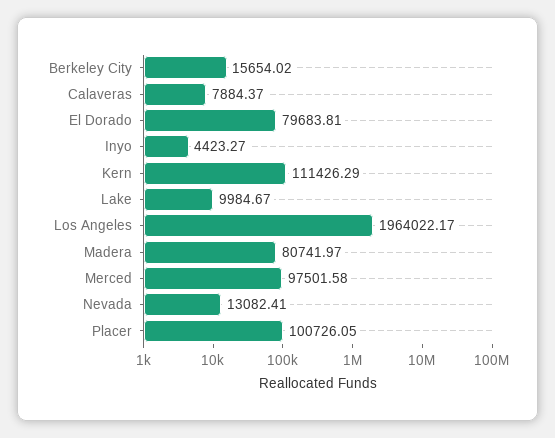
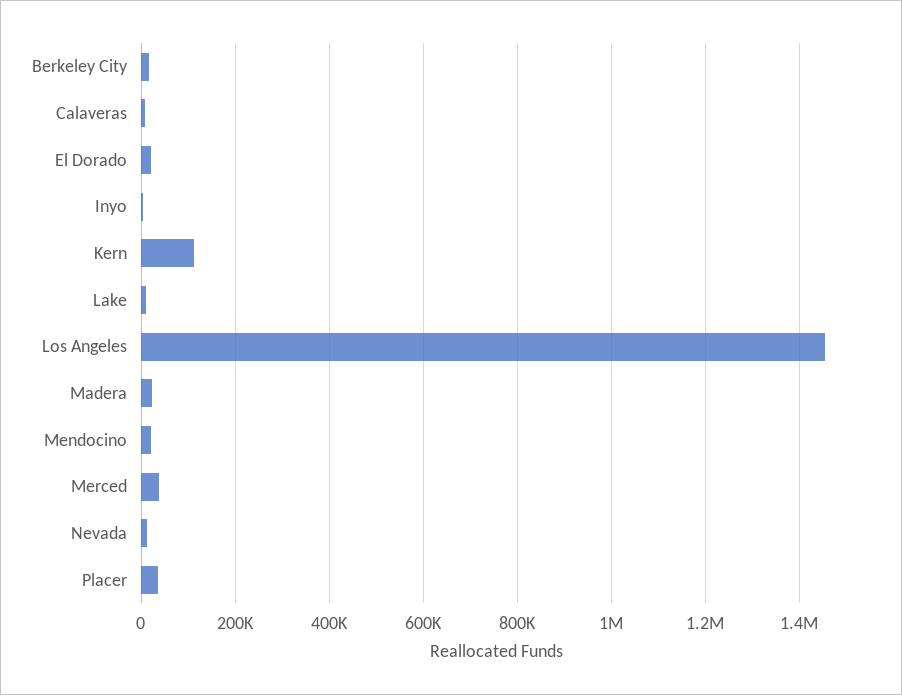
El Dorado: 79683.81 -> 20000
Los Angeles: 1964022.17 -> 1460000
Madera: 80741.97 -> 20000
Merced: 97501.58 -> 40000
Placer: 100726.05 -> 40000
Mendocino: none -> 20000

